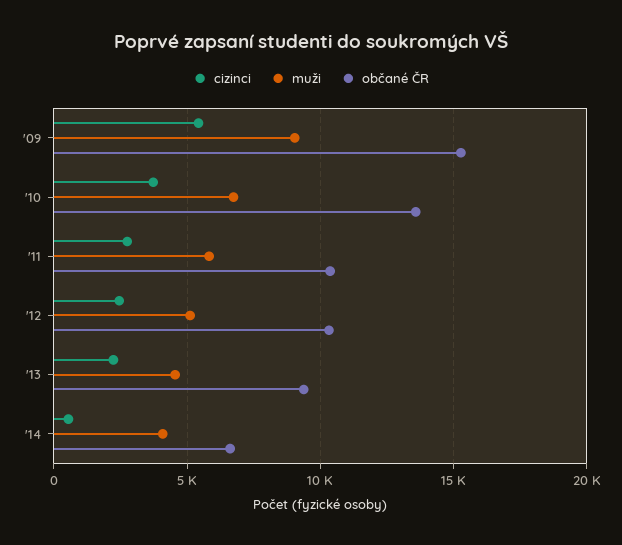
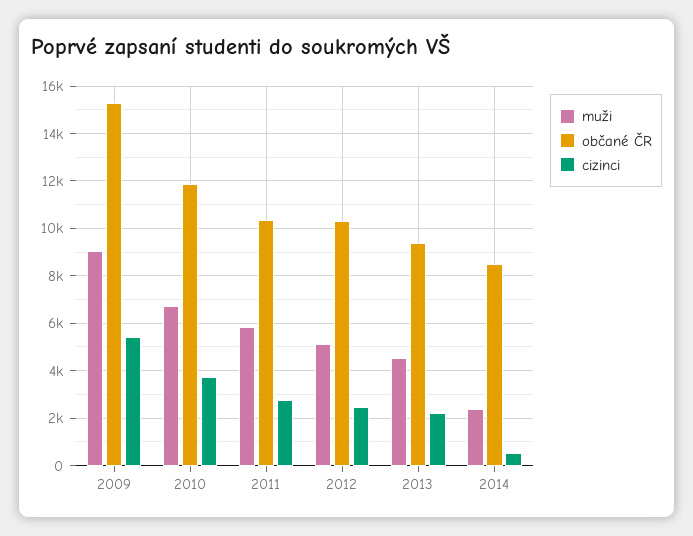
občané ČR, '10: 13500 -> 12000
muži, '14: 4000 -> 2500
občané ČR, '14: 6500 -> 8500

